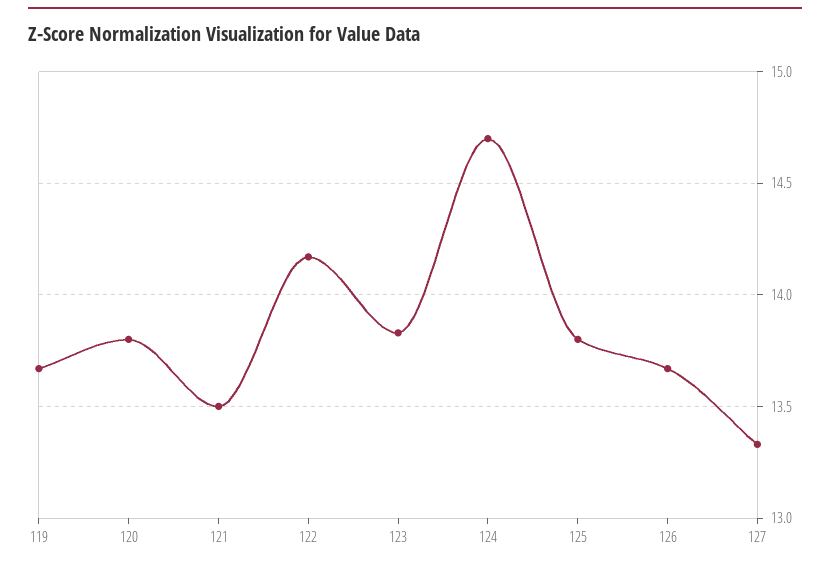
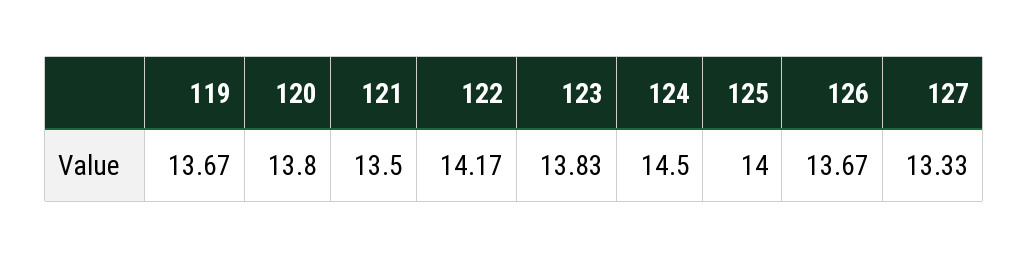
124: 14.7 -> 14.5
125: 13.8 -> 14

